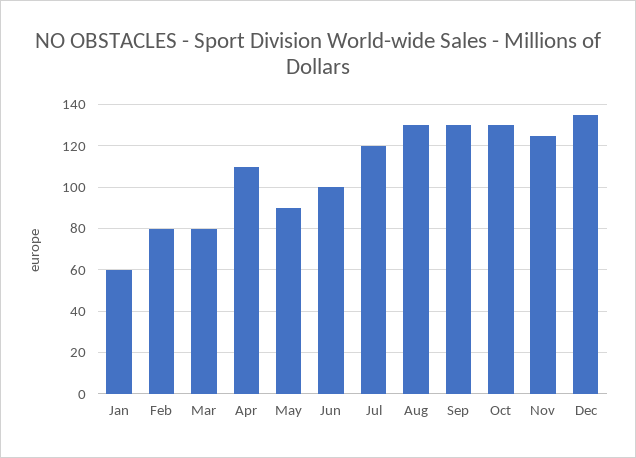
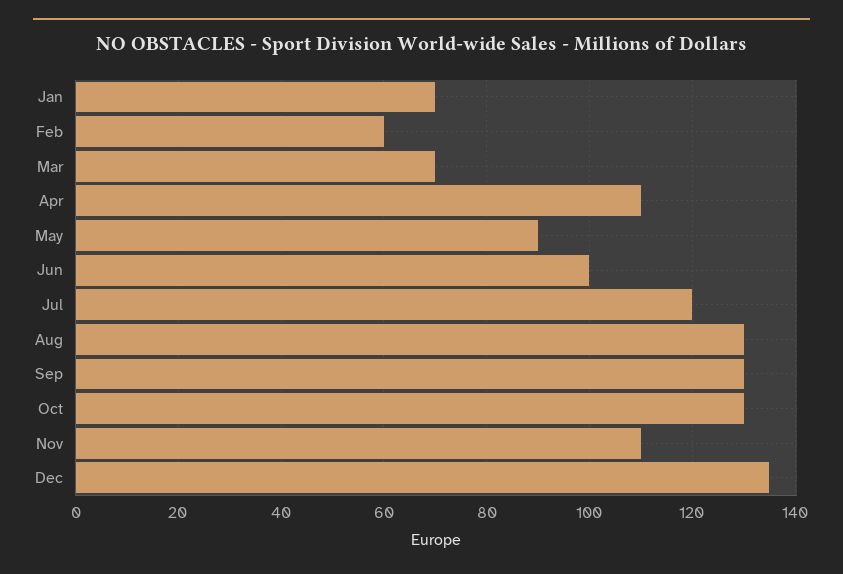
Jan: 60 -> 70
Feb: 80 -> 60
Mar: 80 -> 70
Nov: 125 -> 110

